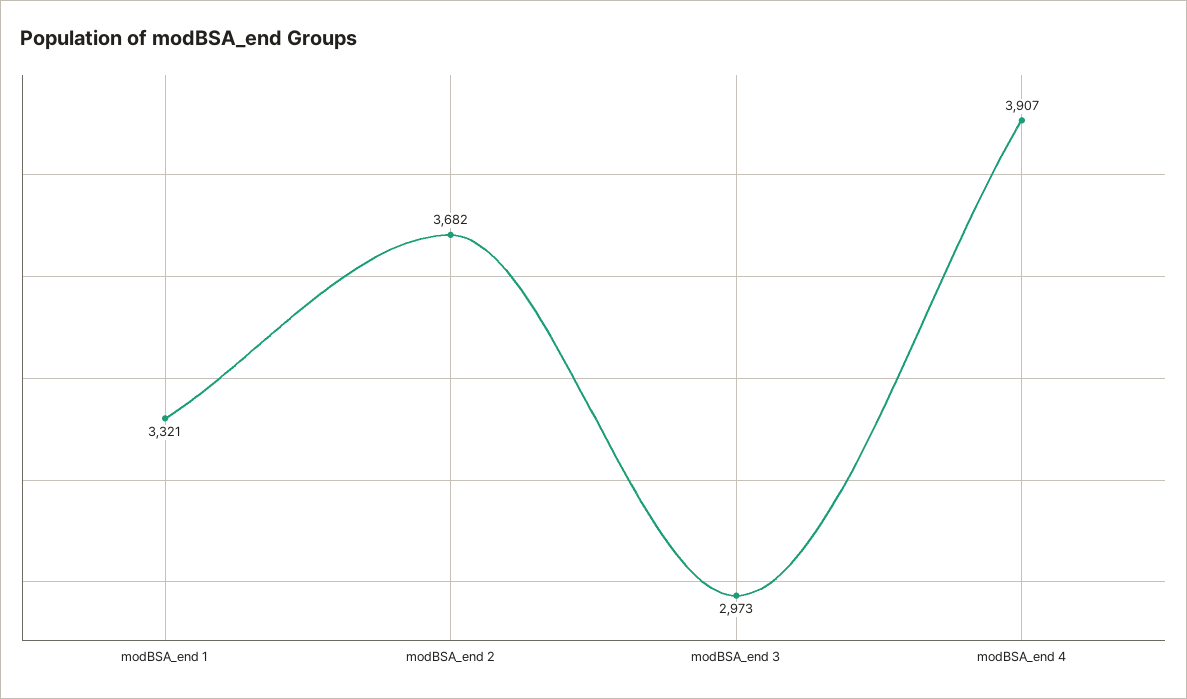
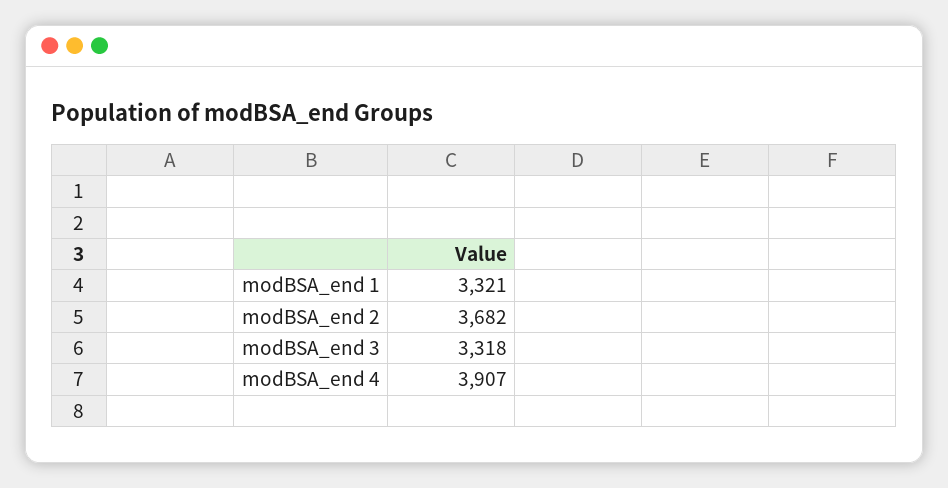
modBSA_end 3: 2973 -> 3318

